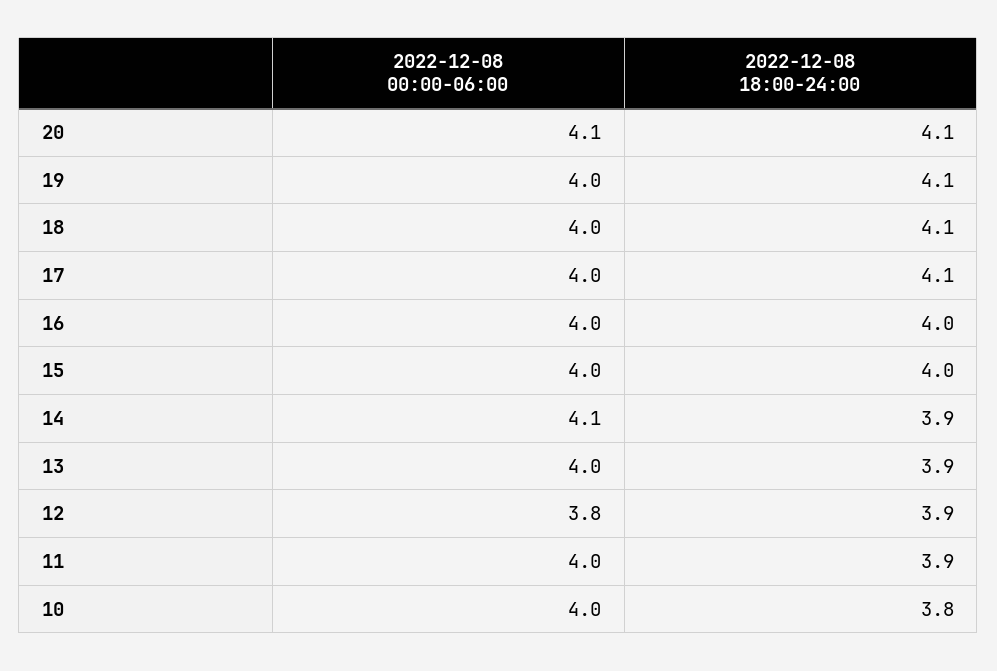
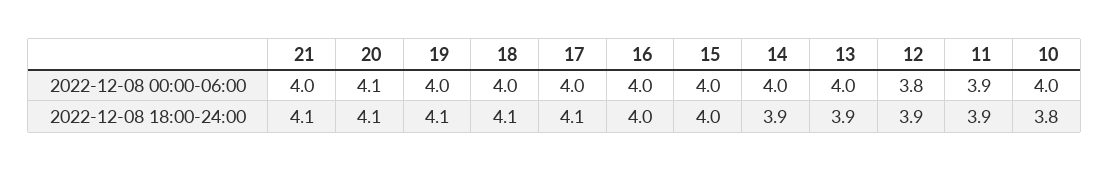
2022-12-08 00:00-06:00, 14: 4.1 -> 4
2022-12-08 00:00-06:00, 11: 4 -> 3.9
2022-12-08 00:00-06:00, 21: none -> 4
2022-12-08 18:00-24:00, 21: none -> 4.1

